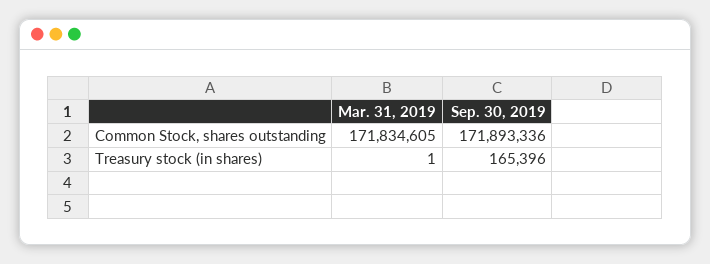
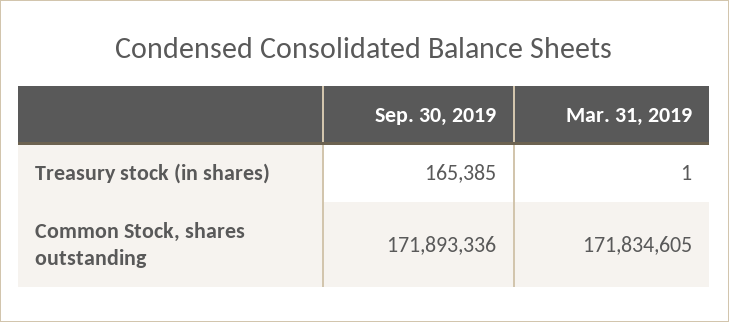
Sep. 30, 2019, Treasury stock (in shares): 165396 -> 165385

